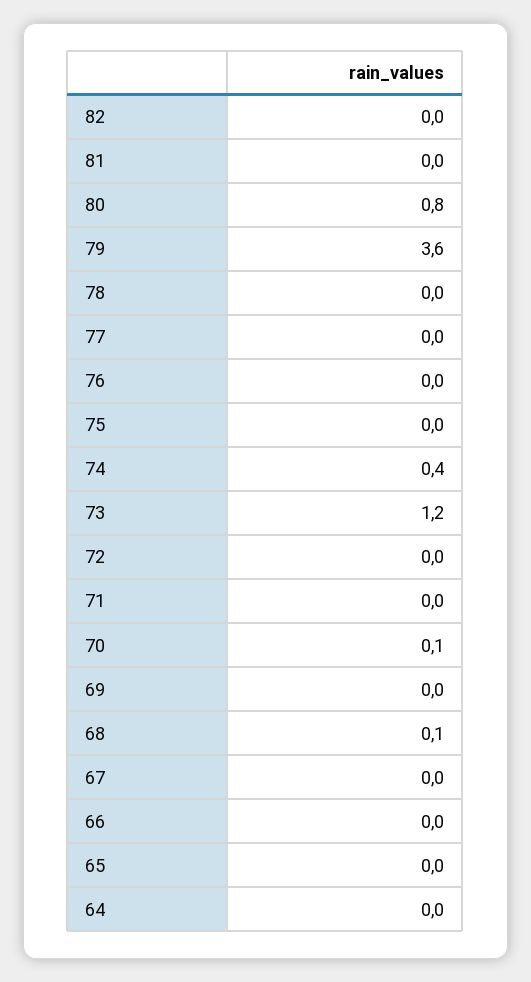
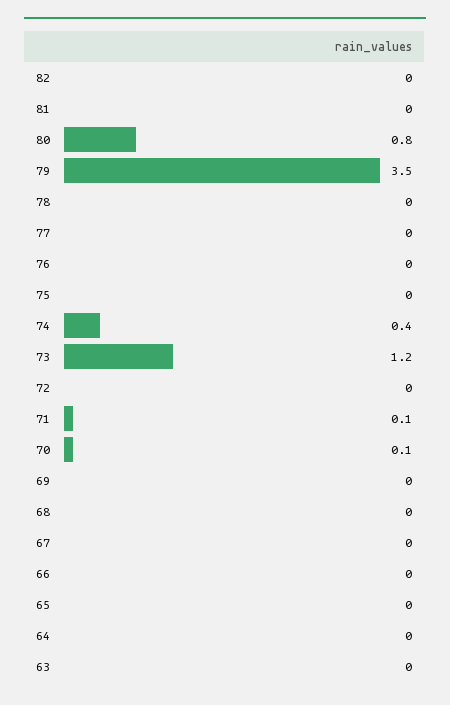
79: 3.6 -> 3.5
71: 0 -> 0.1
68: 0.1 -> 0
63: none -> 0

